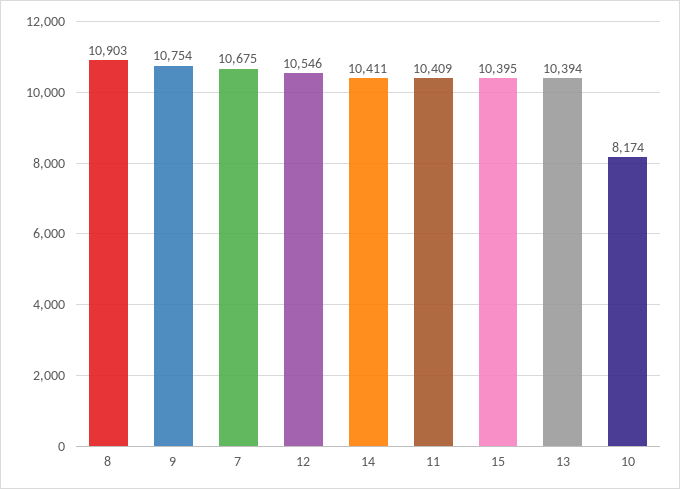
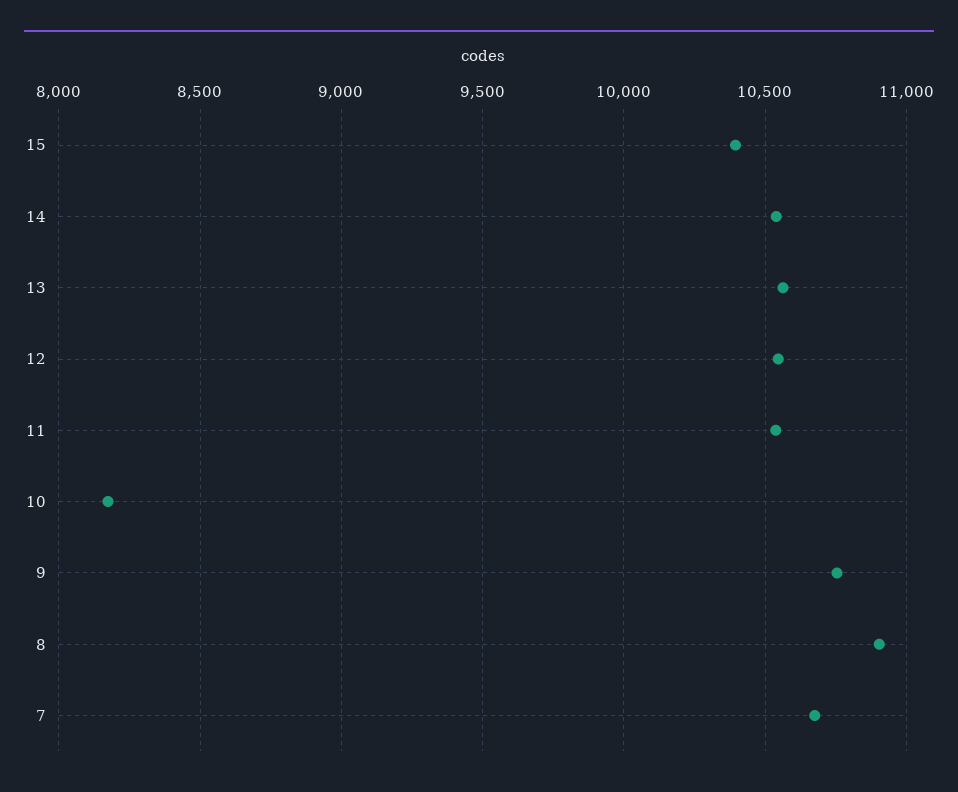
14: 10411 -> 10550
11: 10409 -> 10550
13: 10394 -> 10550

